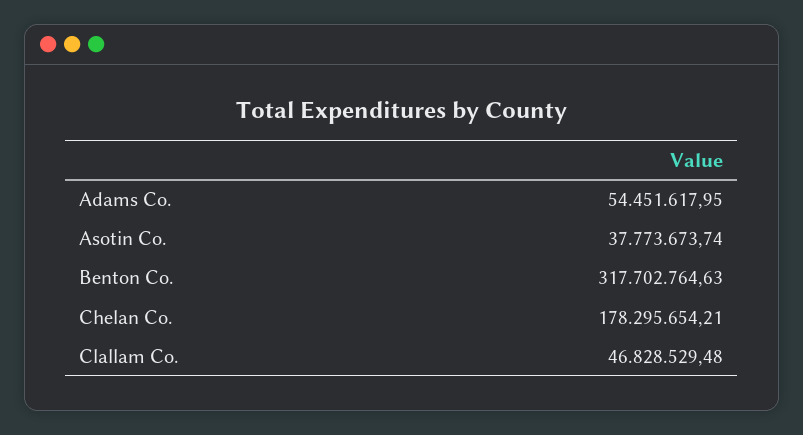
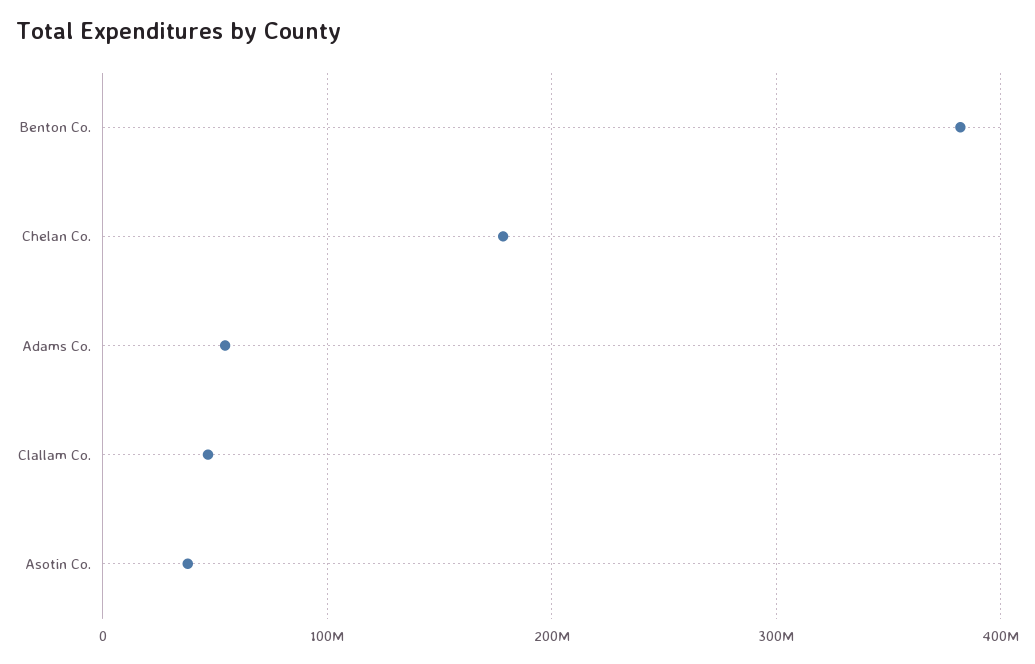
Benton Co.: 317702764.63 -> 380000000

